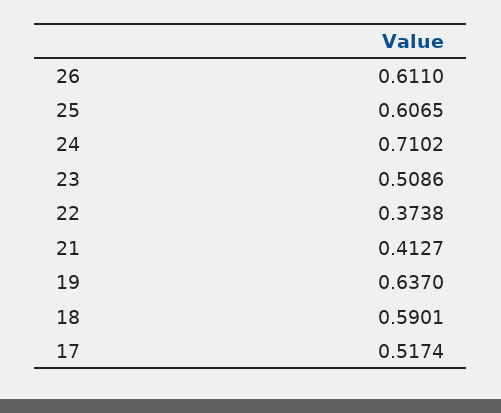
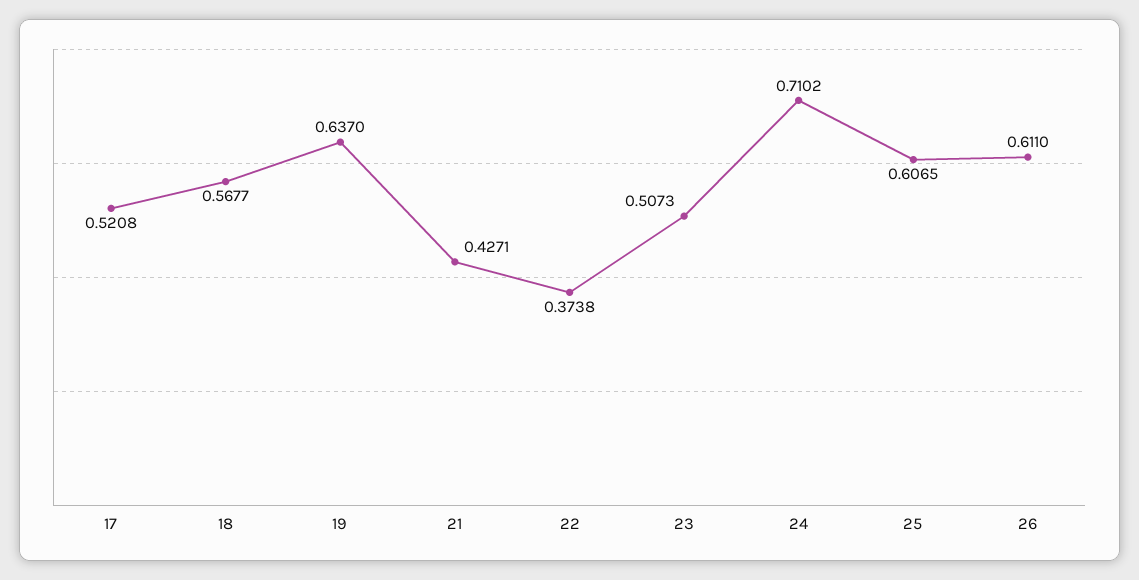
23: 0.5086 -> 0.5073
21: 0.4127 -> 0.4271
18: 0.5901 -> 0.5677
17: 0.5174 -> 0.5208

